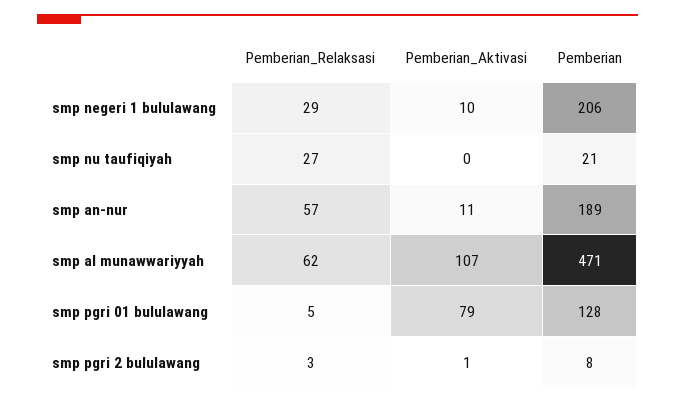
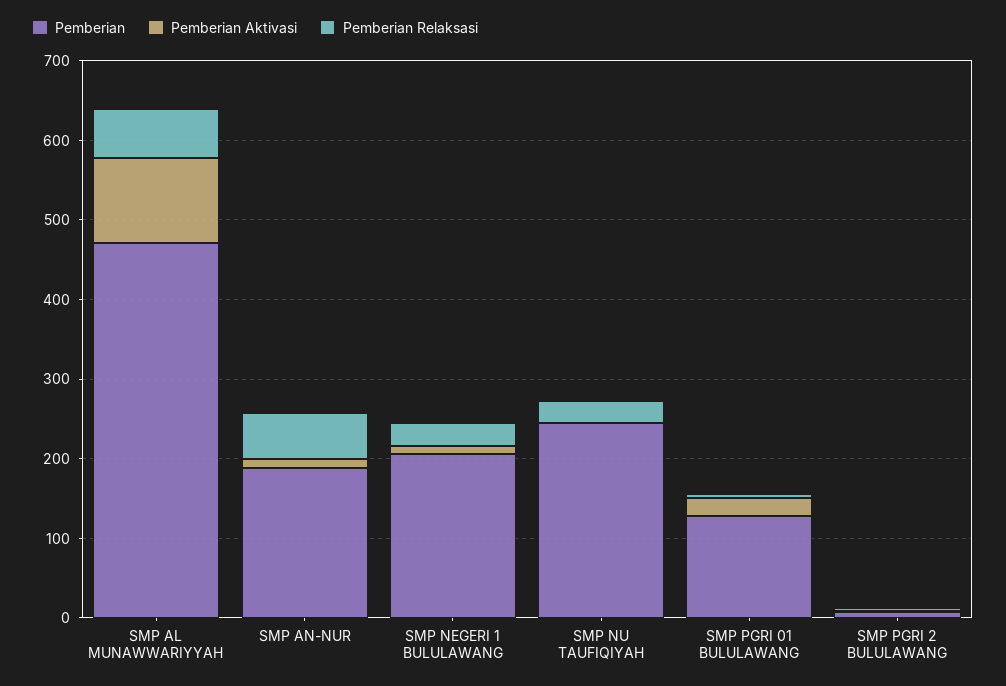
Pemberian, smp nu taufiqiyah: 21 -> 240
Pemberian_Aktivasi, smp pgri 01 bululawang: 79 -> 20

